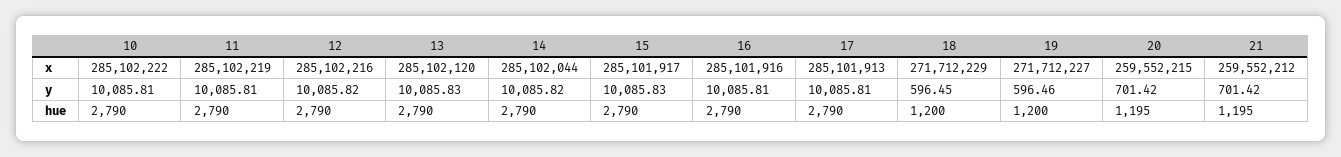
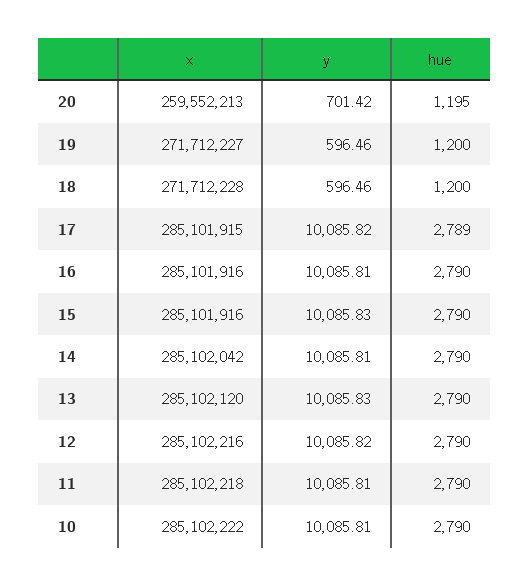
11, x: 285102219 -> 285102218
14, x: 285102044 -> 285102042
15, x: 285101917 -> 285101916
17, x: 285101913 -> 285101915
18, x: 271712229 -> 271712228
20, x: 259552215 -> 259552213
21, x: 259552212 -> none
14, y: 10085.82 -> 10085.81
17, y: 10085.81 -> 10085.82
18, y: 596.45 -> 596.46
21, y: 701.42 -> none
17, hue: 2790 -> 2789
21, hue: 1195 -> none

